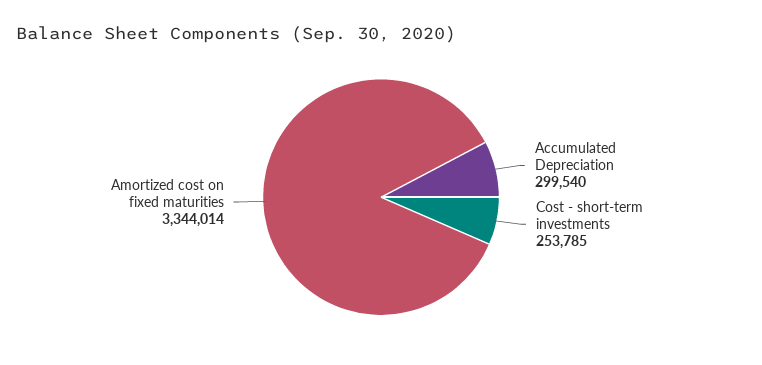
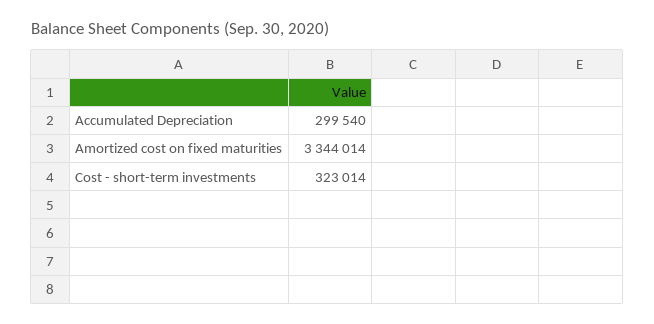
Cost - short-term investments: 253785 -> 323014

